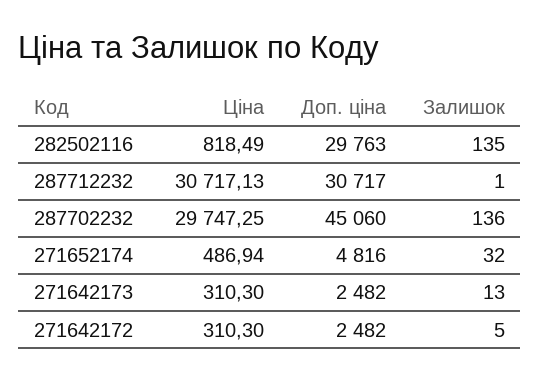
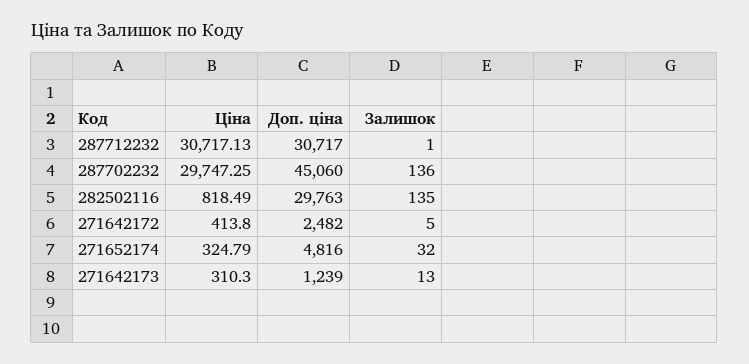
Ціна, 271652174: 486.94 -> 324.79
Доп. ціна, 271642173: 2482 -> 1239
Ціна, 271642172: 310.3 -> 413.8

